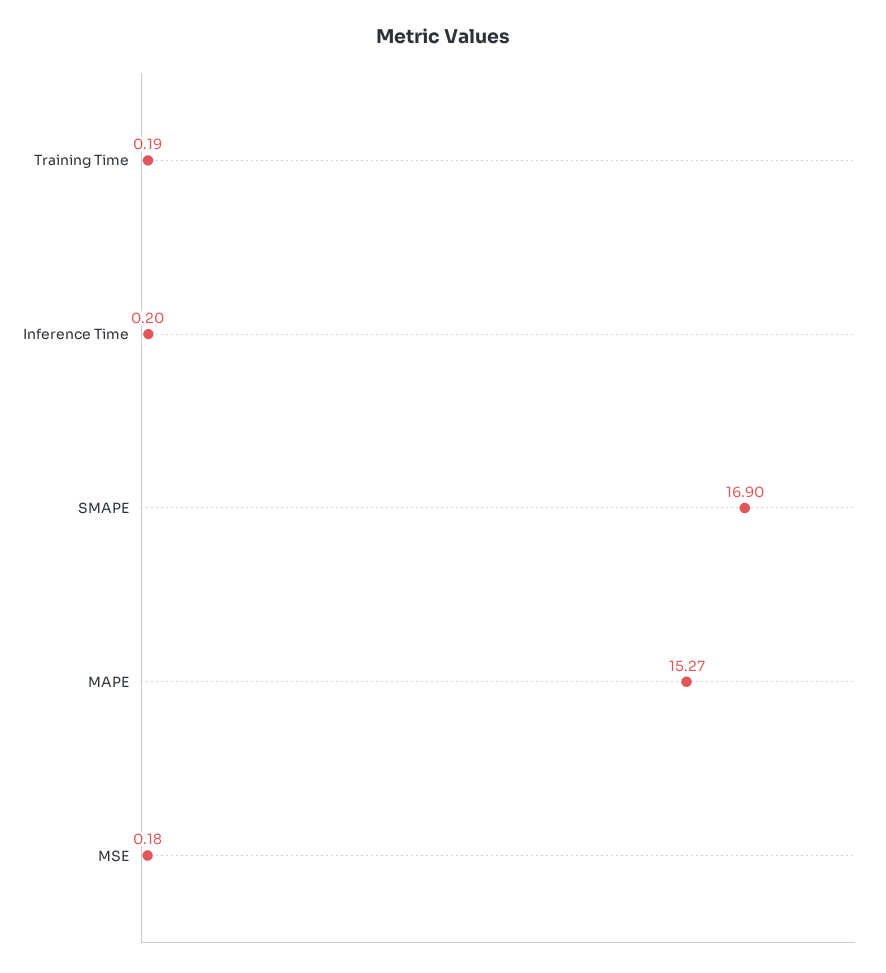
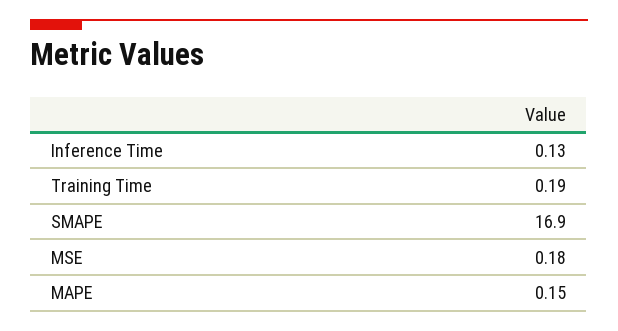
Inference Time: 0.2 -> 0.13
MAPE: 15.27 -> 0.15

